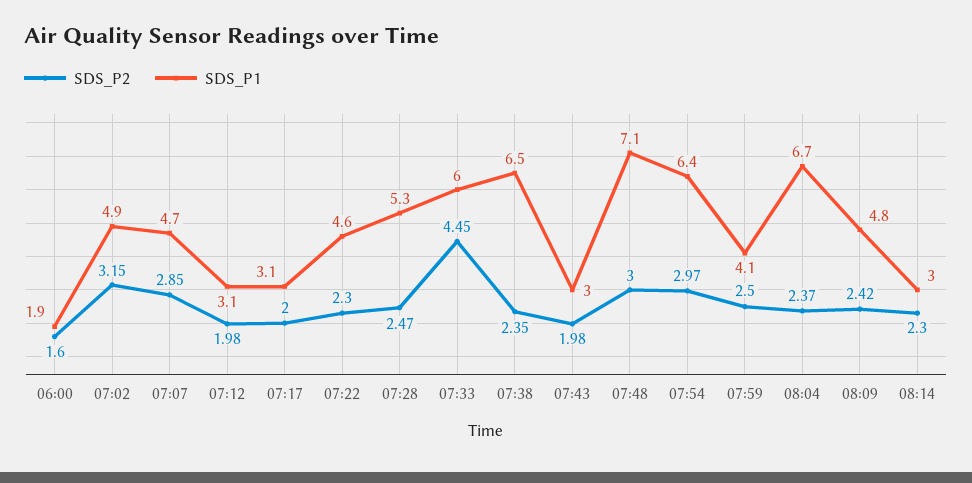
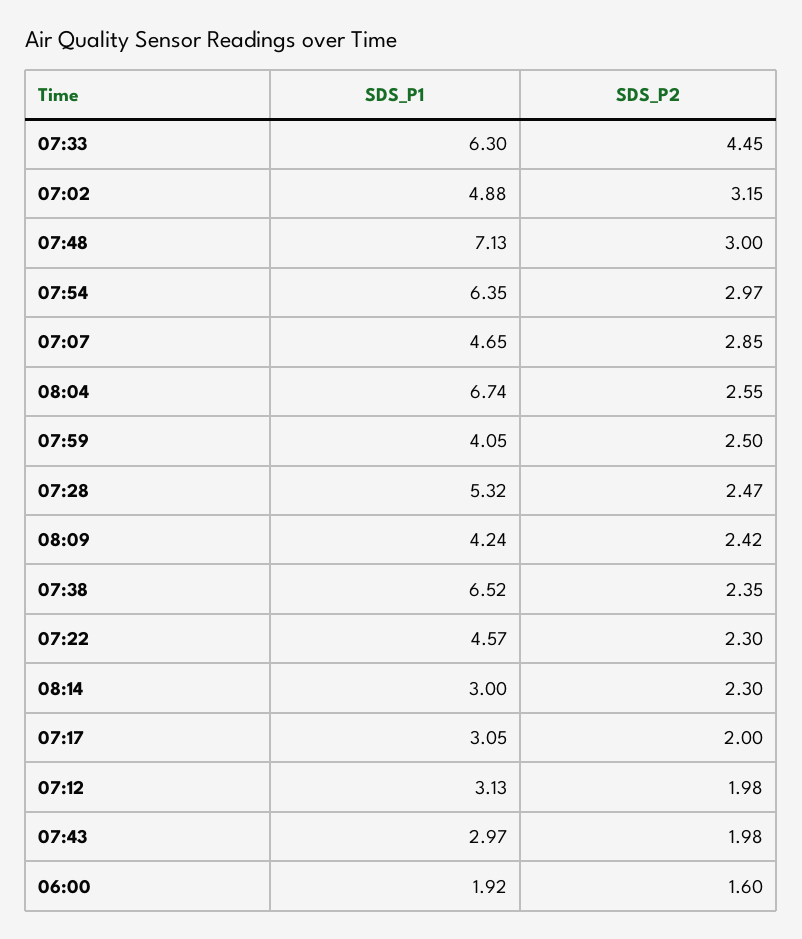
SDS_P1, 07:33: 6 -> 6.3
SDS_P2, 08:04: 2.37 -> 2.55
SDS_P1, 08:09: 4.8 -> 4.24

